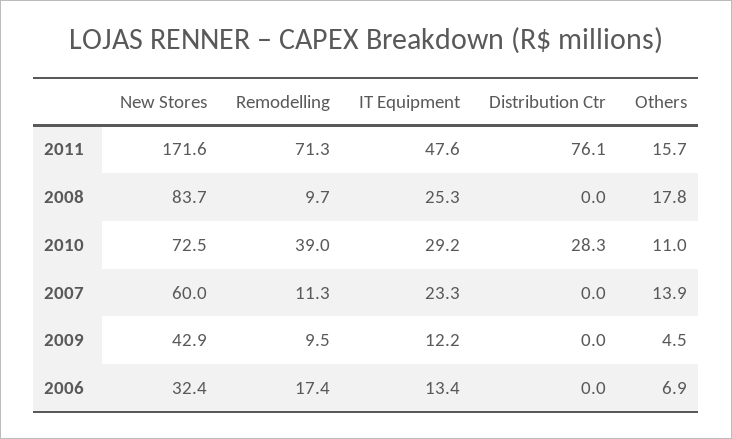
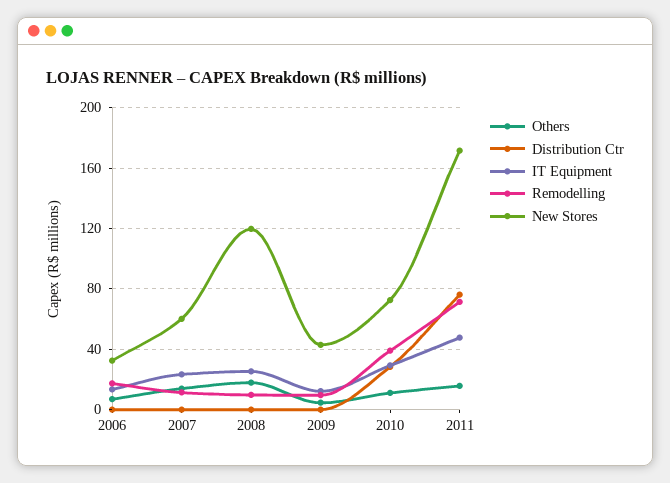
New Stores, 2008: 83.7 -> 120

